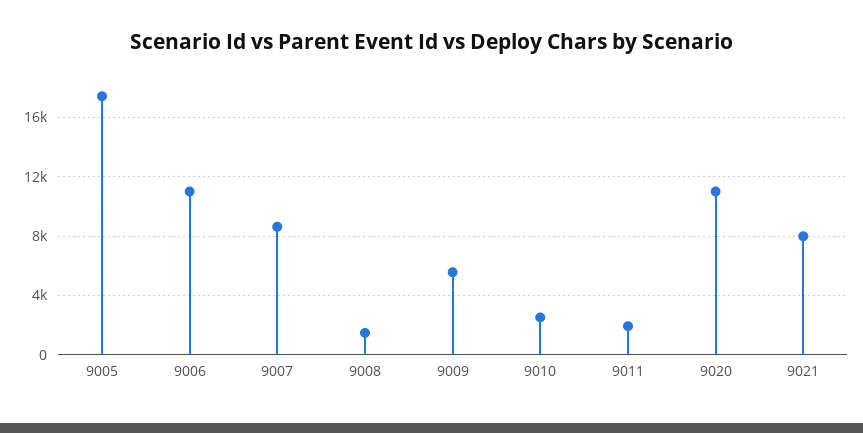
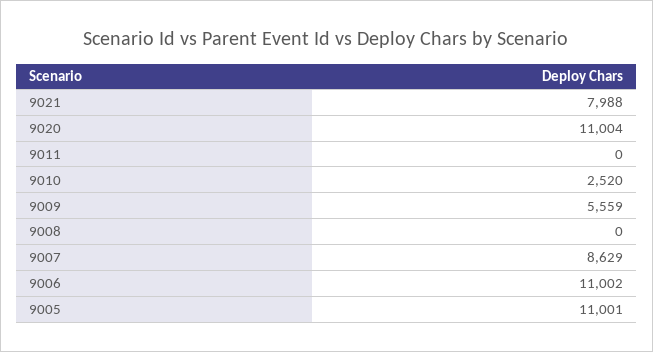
9005: 17500 -> 11001
9008: 1500 -> 0
9011: 2000 -> 0

